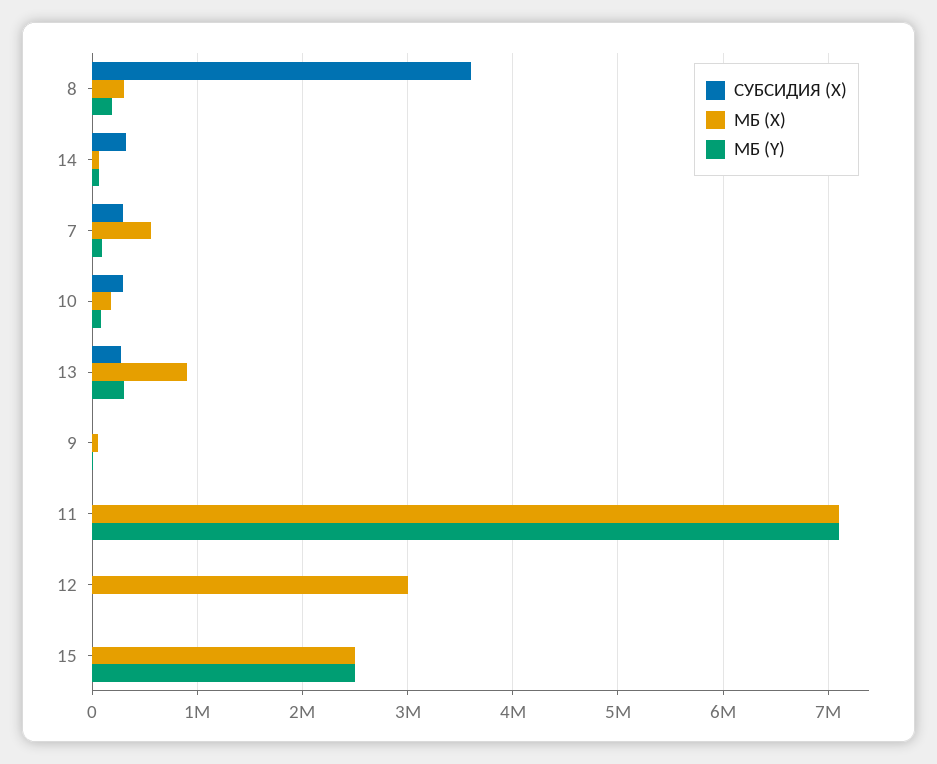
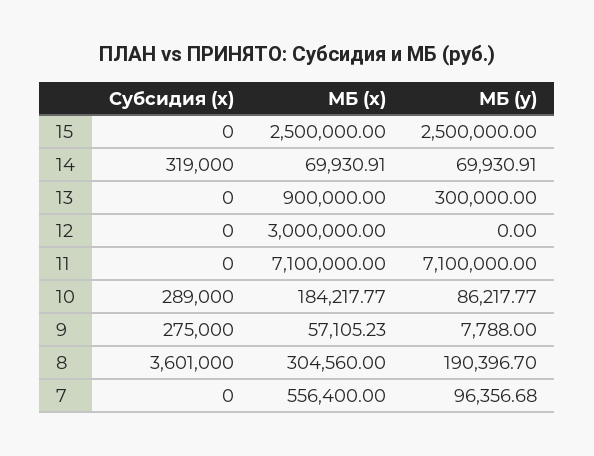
СУБСИДИЯ (X), 7: 300000 -> 0
СУБСИДИЯ (X), 13: 300000 -> 0
СУБСИДИЯ (X), 9: 0 -> 275000

